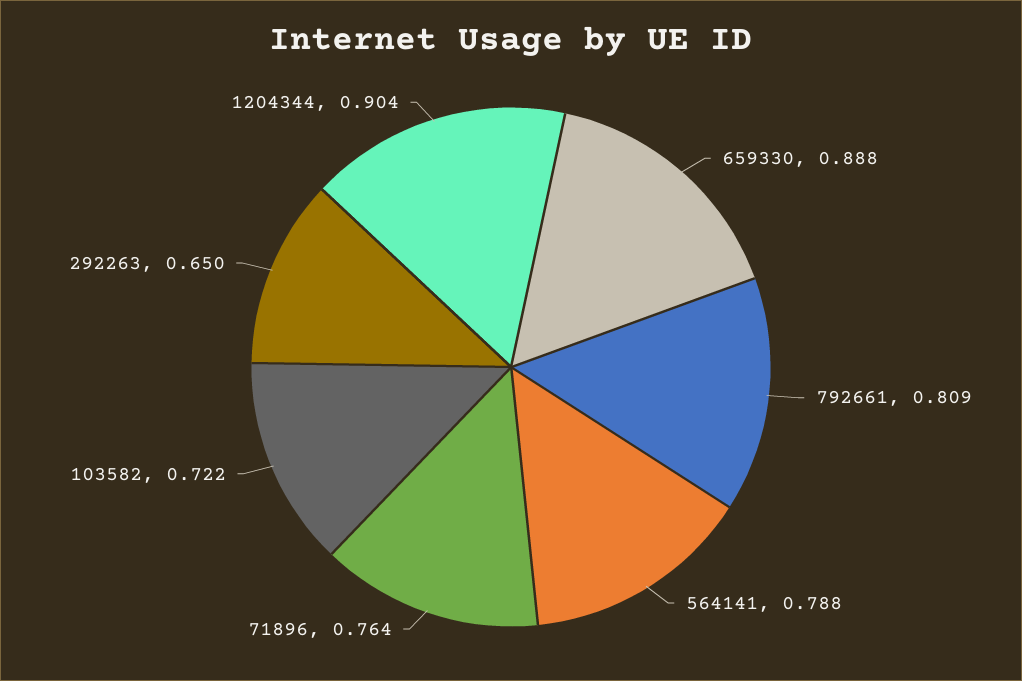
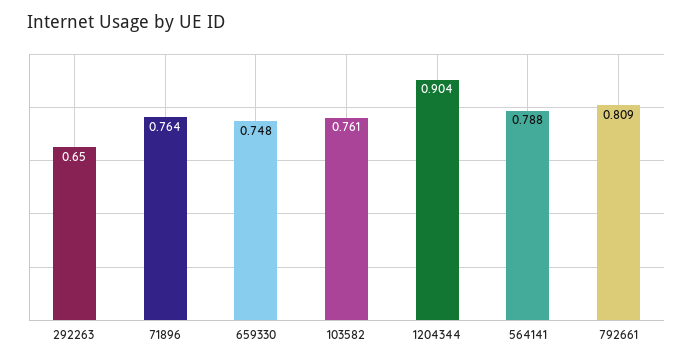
659330: 0.888 -> 0.748
103582: 0.722 -> 0.761

